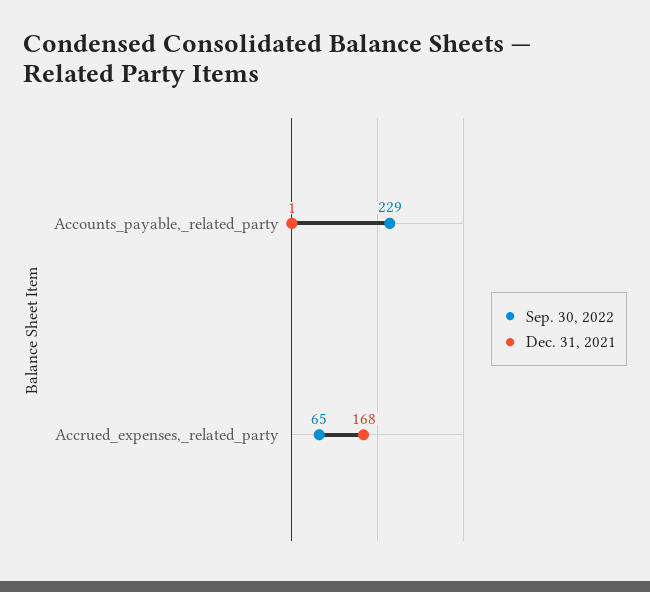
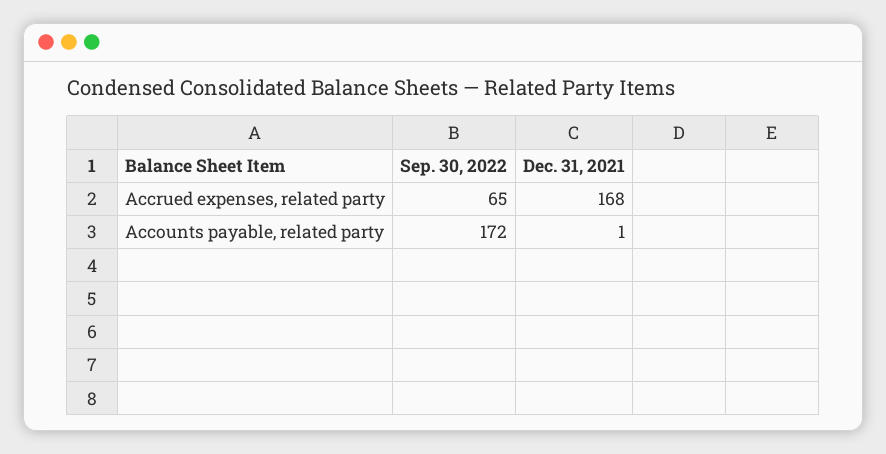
Sep. 30, 2022, Accounts_payable,_related_party: 229 -> 172

